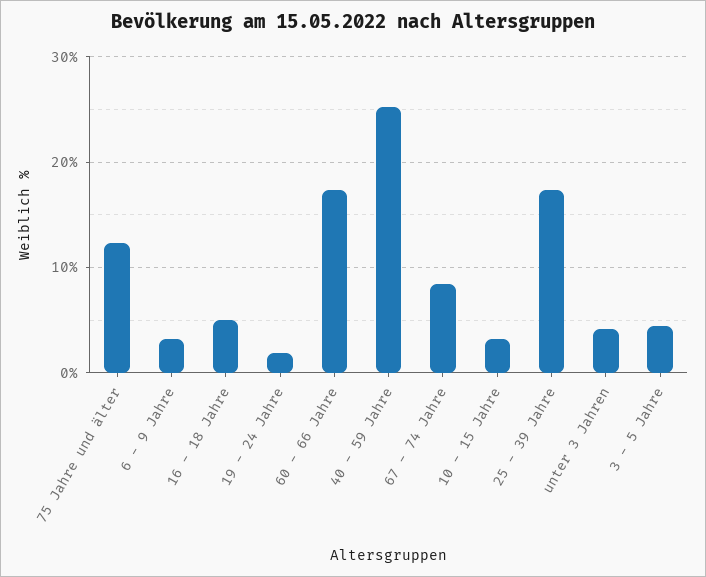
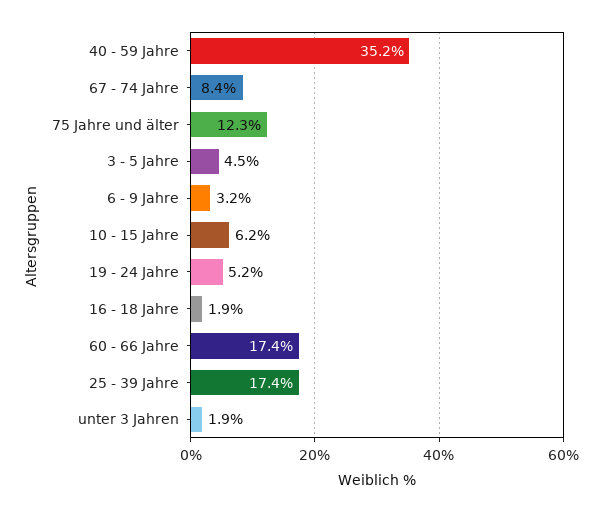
16 - 18 Jahre: 5 -> 1.9
19 - 24 Jahre: 2 -> 5.2
40 - 59 Jahre: 25 -> 35.2
10 - 15 Jahre: 3 -> 6.2
unter 3 Jahren: 4 -> 1.9

